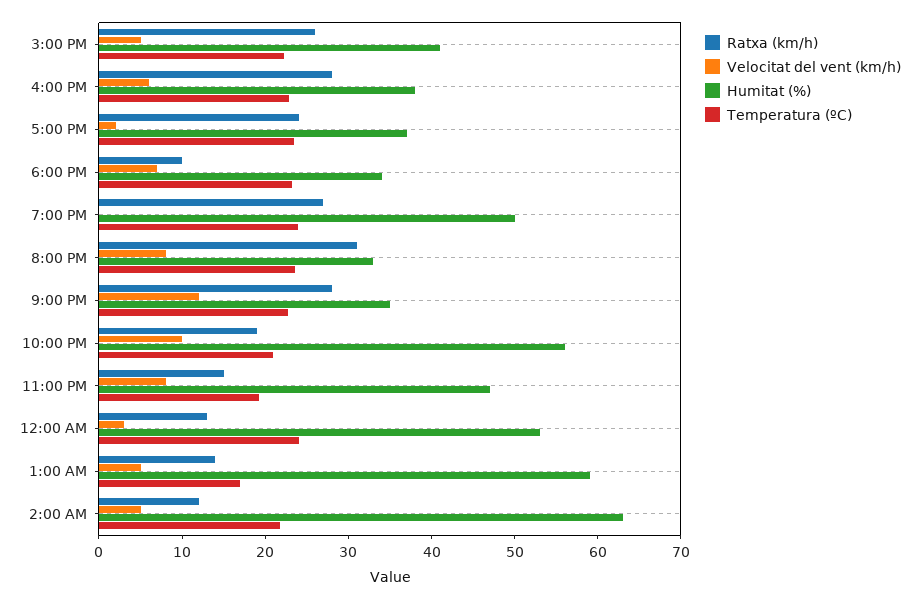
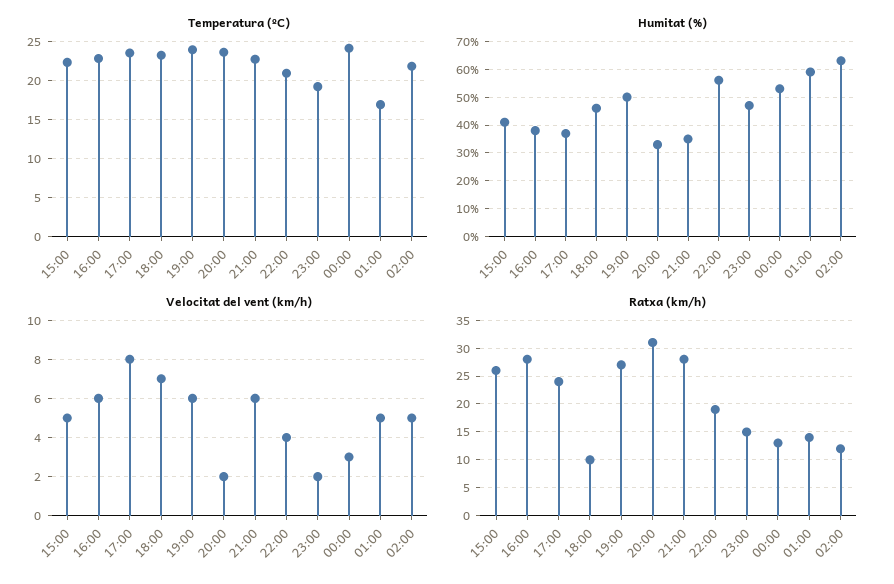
Velocitat del vent (km/h), 5:00 PM: 2 -> 8
Humitat (%), 6:00 PM: 34 -> 45
Velocitat del vent (km/h), 7:00 PM: 0 -> 6
Velocitat del vent (km/h), 8:00 PM: 8 -> 2
Velocitat del vent (km/h), 9:00 PM: 12 -> 6
Velocitat del vent (km/h), 10:00 PM: 10 -> 4
Velocitat del vent (km/h), 11:00 PM: 8 -> 2

